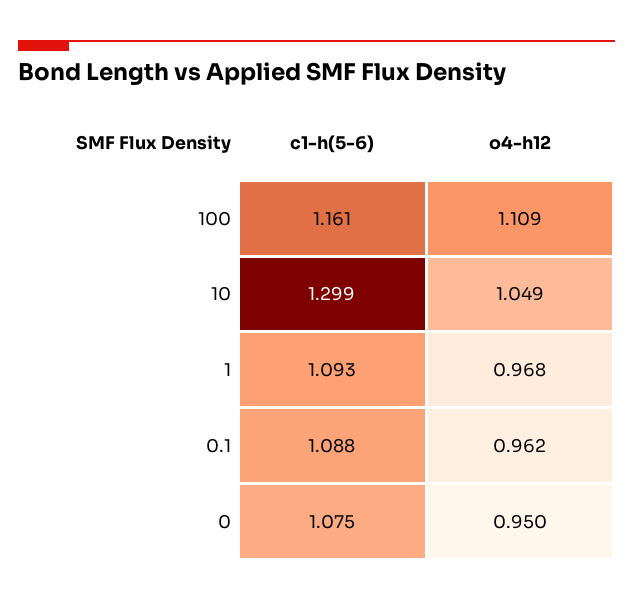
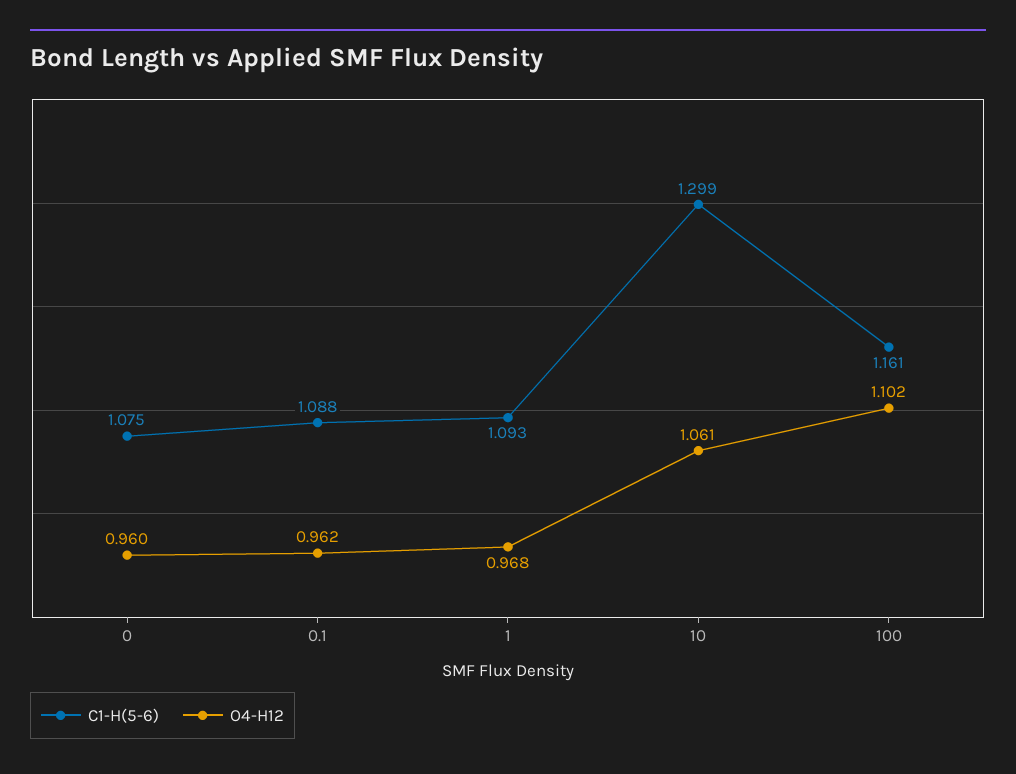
o4-h12, 100: 1.109 -> 1.102
o4-h12, 10: 1.049 -> 1.061
o4-h12, 0: 0.95 -> 0.96

